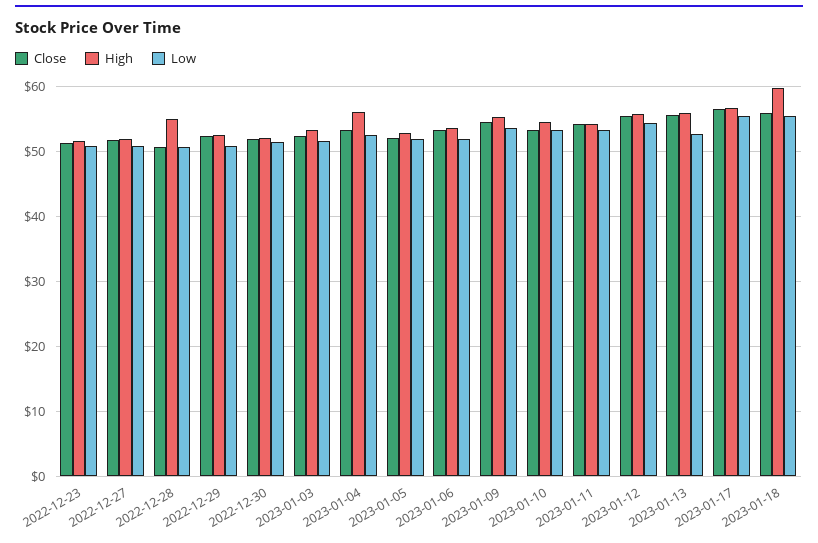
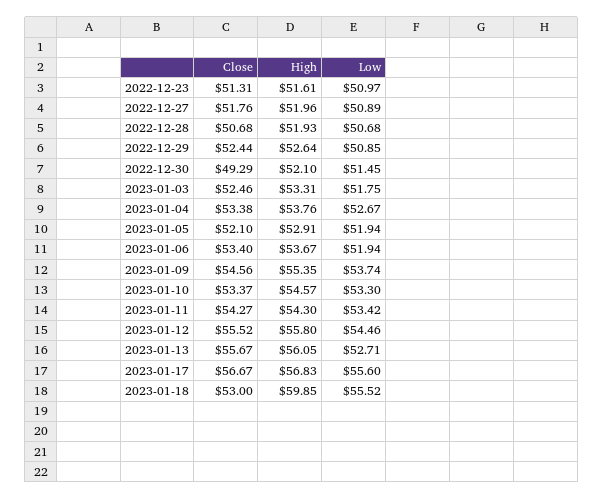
High, 2022-12-28: 55 -> 51.93
Close, 2022-12-30: 52 -> 49.29
High, 2023-01-04: 56 -> 53.76
Close, 2023-01-18: 56 -> 53

